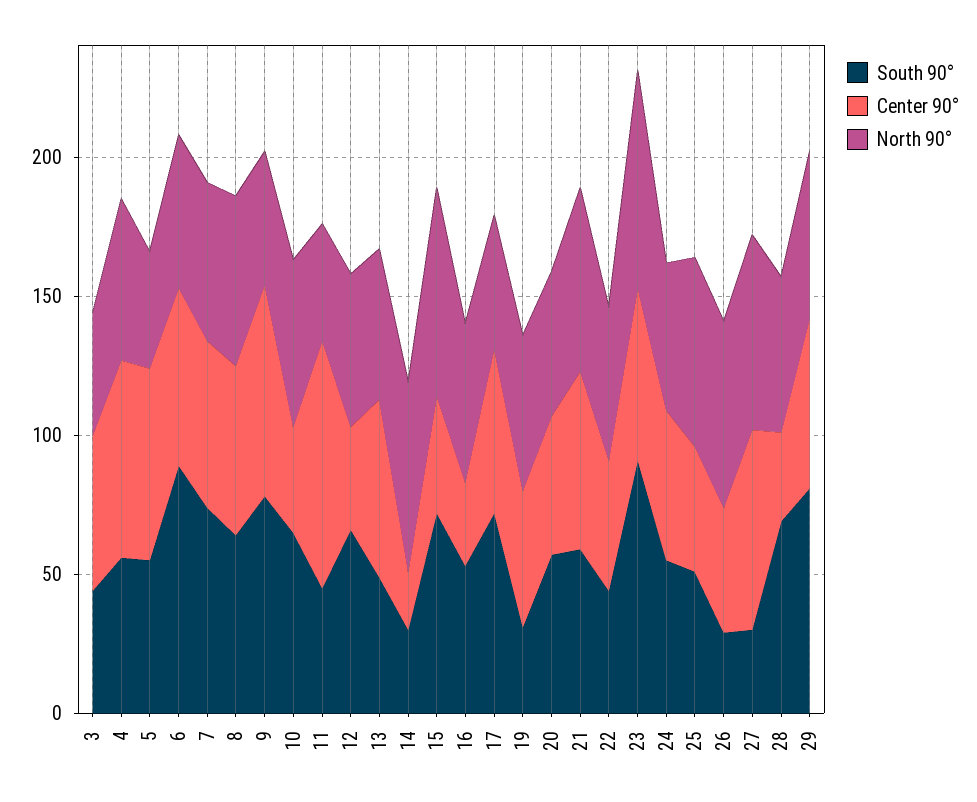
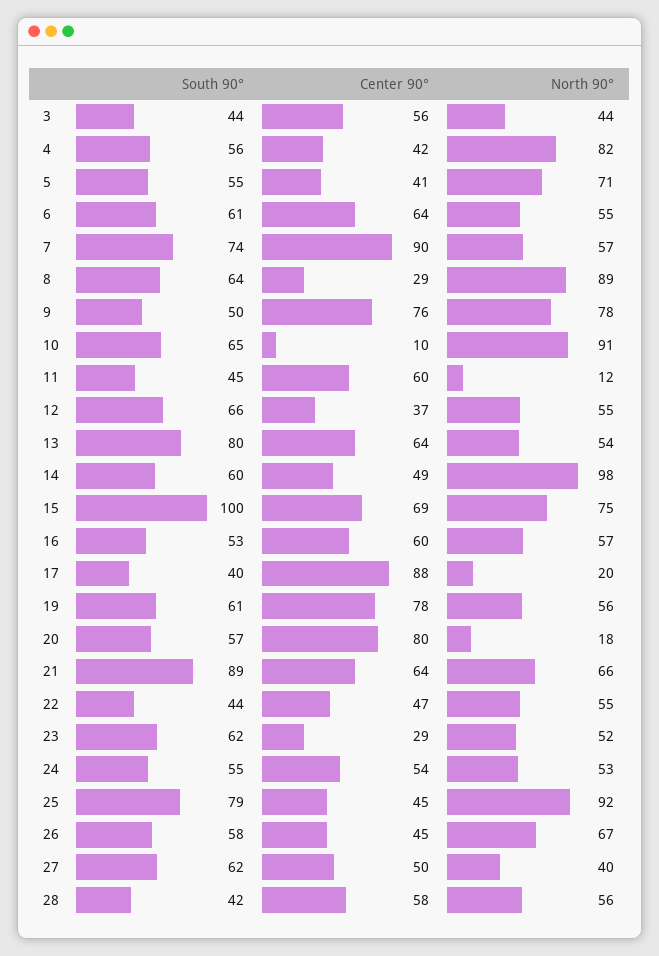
Center 90°, 4: 70 -> 42
North 90°, 4: 60 -> 82
Center 90°, 5: 70 -> 41
North 90°, 5: 40 -> 71
South 90°, 6: 90 -> 61
Center 90°, 7: 60 -> 90
Center 90°, 8: 60 -> 29
North 90°, 8: 60 -> 89
South 90°, 9: 80 -> 50
North 90°, 9: 50 -> 78
Center 90°, 10: 40 -> 10
North 90°, 10: 60 -> 91
Center 90°, 11: 90 -> 60
North 90°, 11: 40 -> 12
South 90°, 13: 50 -> 80
South 90°, 14: 30 -> 60
Center 90°, 14: 20 -> 49
North 90°, 14: 70 -> 98
South 90°, 15: 70 -> 100
Center 90°, 15: 40 -> 69
Center 90°, 16: 30 -> 60
South 90°, 17: 70 -> 40
Center 90°, 17: 60 -> 88
North 90°, 17: 50 -> 20
South 90°, 19: 30 -> 61
Center 90°, 19: 50 -> 78
Center 90°, 20: 50 -> 80
North 90°, 20: 50 -> 18
South 90°, 21: 60 -> 89
South 90°, 23: 90 -> 62
Center 90°, 23: 60 -> 29
North 90°, 23: 80 -> 52
South 90°, 25: 50 -> 79
North 90°, 25: 70 -> 92
South 90°, 26: 30 -> 58
South 90°, 27: 30 -> 62
Center 90°, 27: 70 -> 50
North 90°, 27: 70 -> 40
South 90°, 28: 70 -> 42
Center 90°, 28: 30 -> 58
South 90°, 29: 80 -> none
Center 90°, 29: 60 -> none
North 90°, 29: 60 -> none

